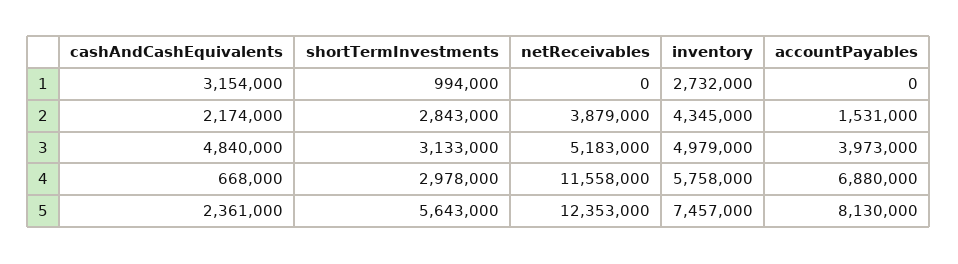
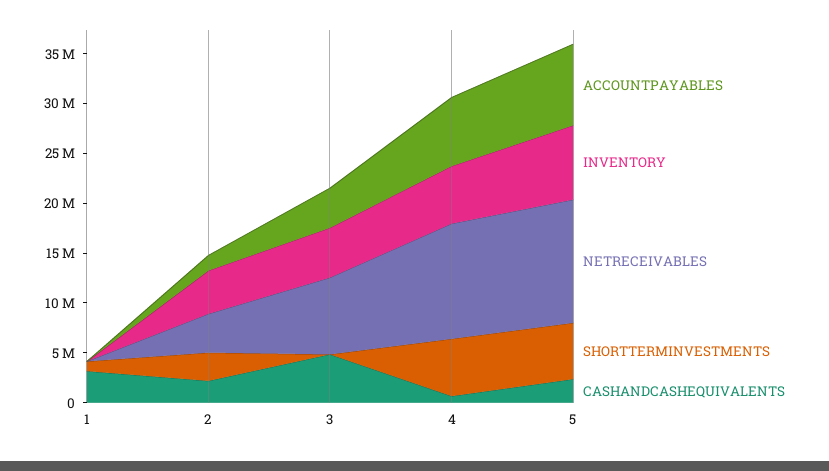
inventory, 1: 2732000 -> 0
shortTermInvestments, 3: 3133000 -> 0
netReceivables, 3: 5183000 -> 8000000
shortTermInvestments, 4: 2978000 -> 6000000

